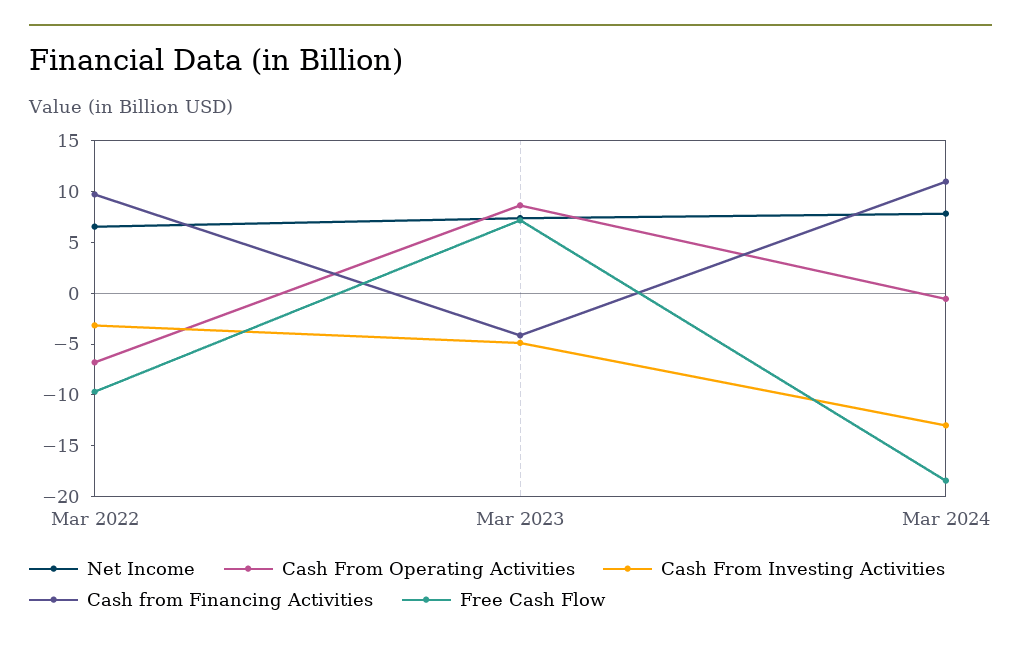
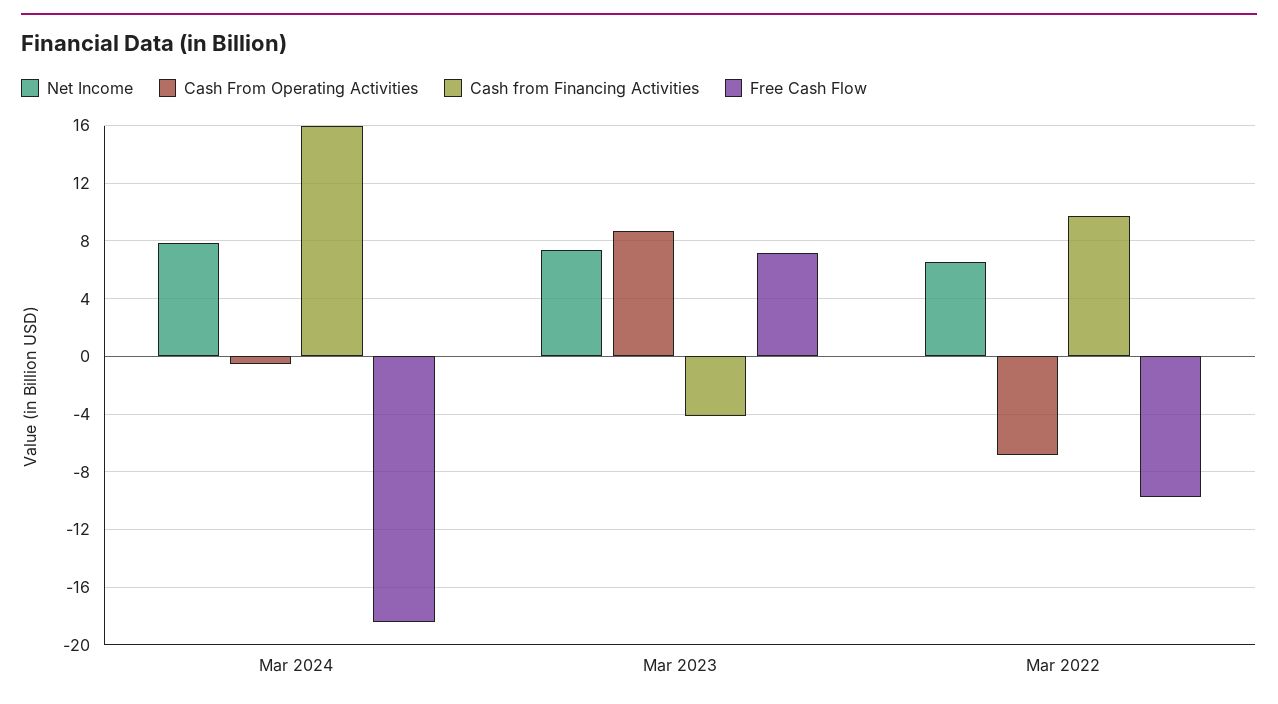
Cash From Investing Activities, Mar 2022: -3 -> none
Cash From Investing Activities, Mar 2023: -5 -> none
Cash From Investing Activities, Mar 2024: -13 -> none
Cash from Financing Activities, Mar 2024: 11 -> 16

